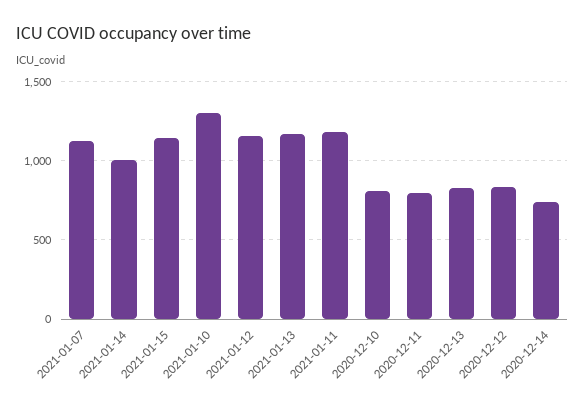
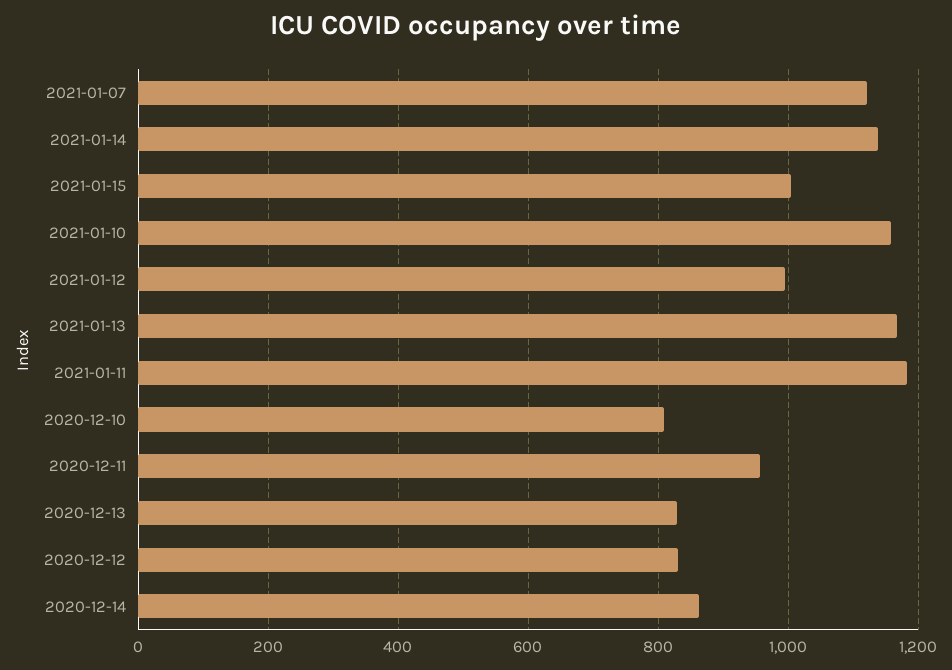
2021-01-14: 1000 -> 1140
2021-01-15: 1150 -> 1000
2021-01-10: 1300 -> 1160
2021-01-12: 1150 -> 1000
2020-12-11: 800 -> 960
2020-12-14: 750 -> 860

